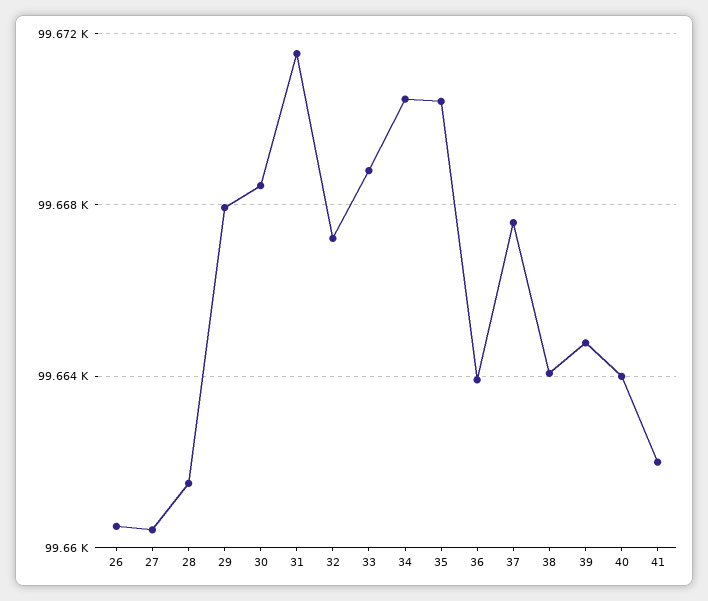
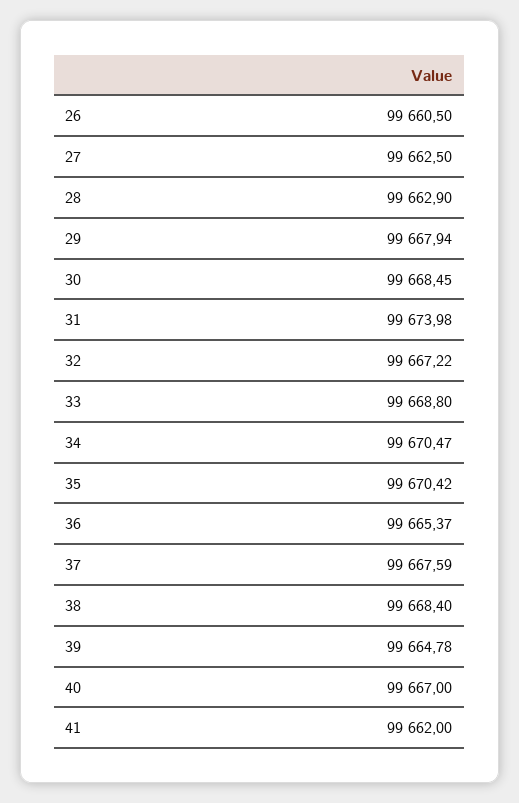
27: 99660.5 -> 99662.5
28: 99661.5 -> 99662.9
31: 99671.5 -> 99673.98
36: 99664 -> 99665.37
38: 99664 -> 99668.4
40: 99664 -> 99667

